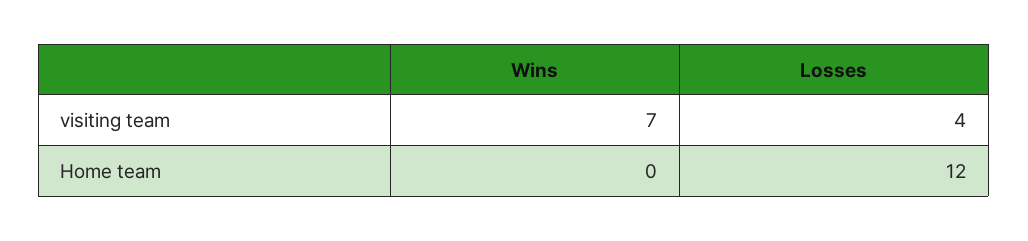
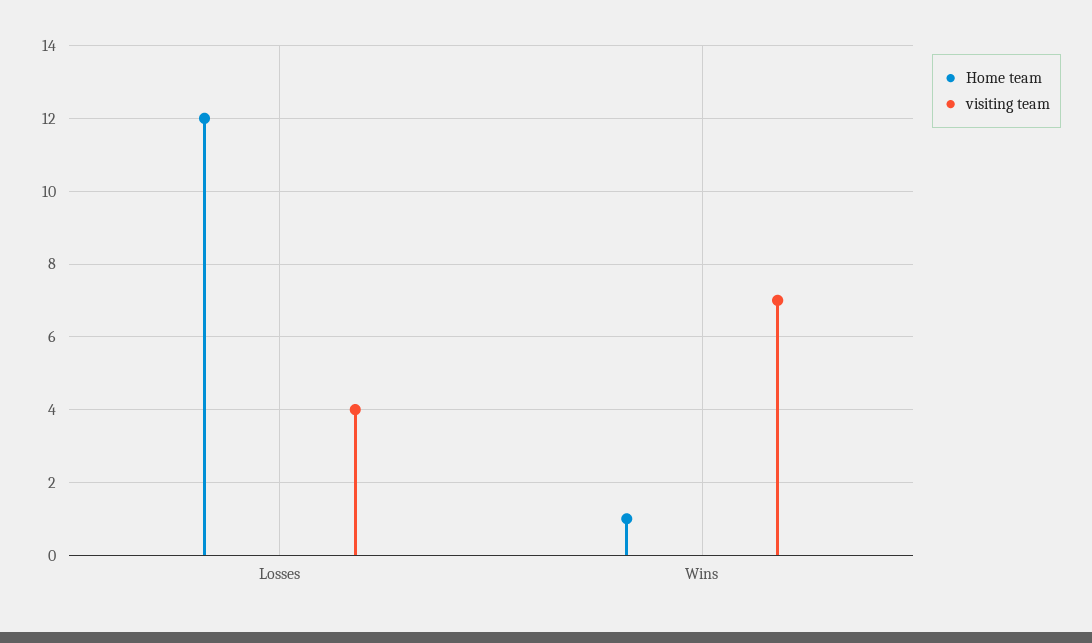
Home team, Wins: 0 -> 1

